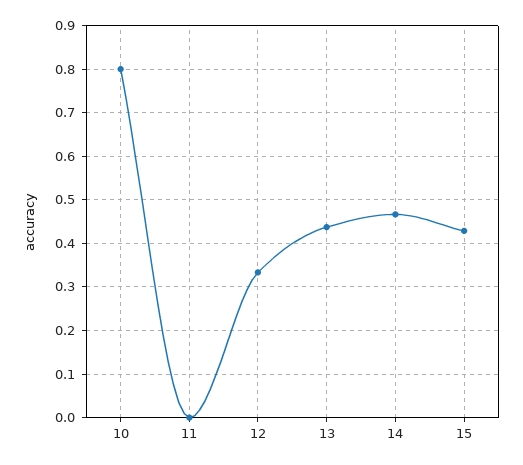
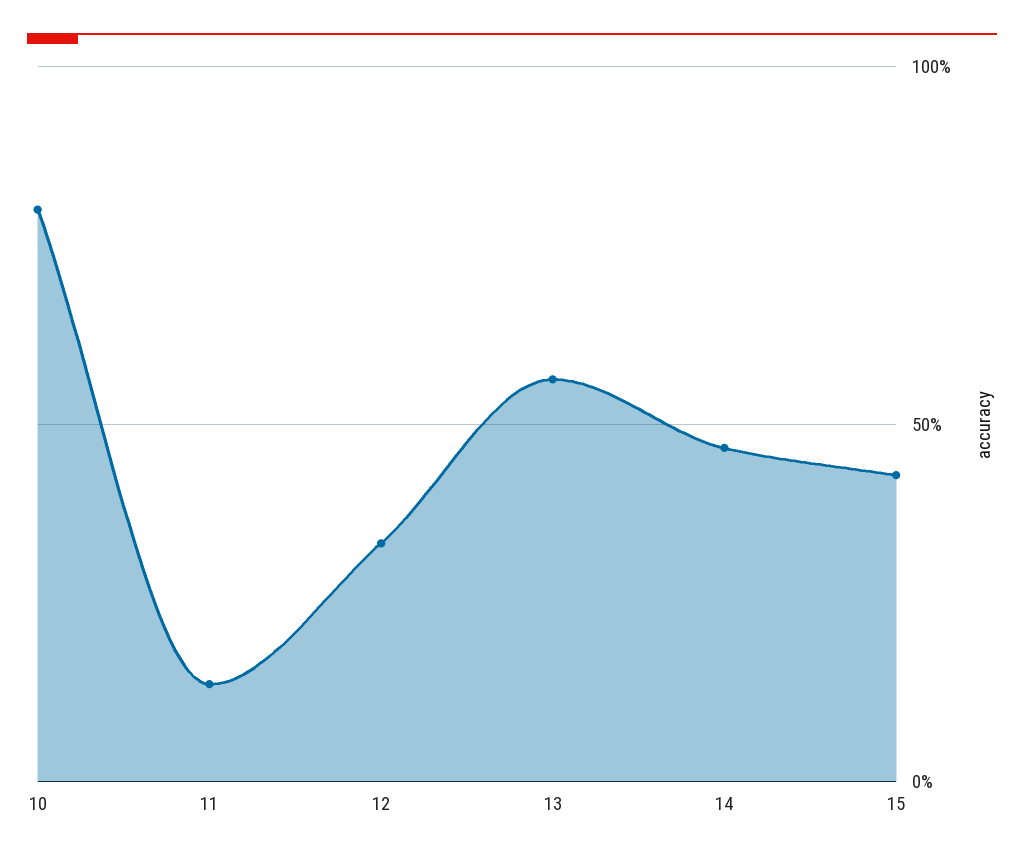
11: 0 -> 0.15
13: 0.44 -> 0.55

